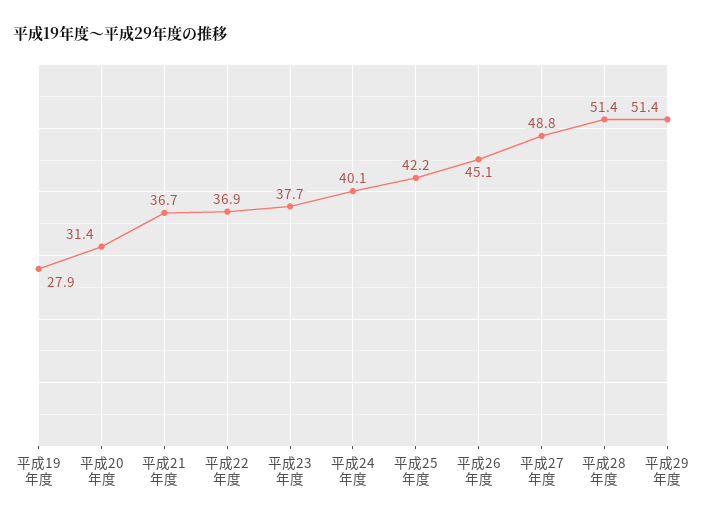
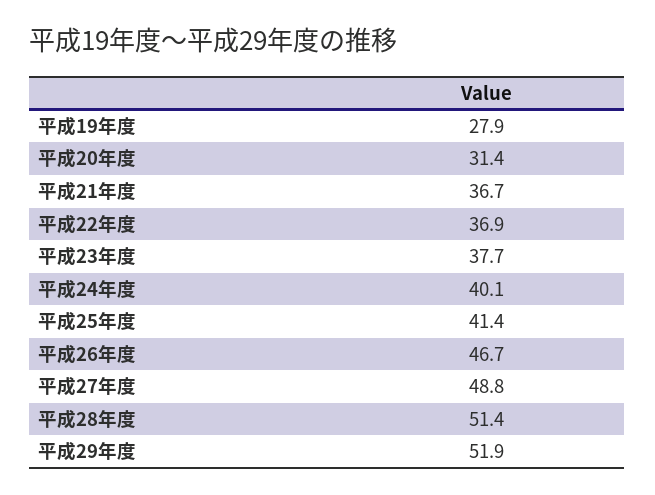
平成25年度: 42.2 -> 41.4
平成26年度: 45.1 -> 46.7
平成29年度: 51.4 -> 51.9

